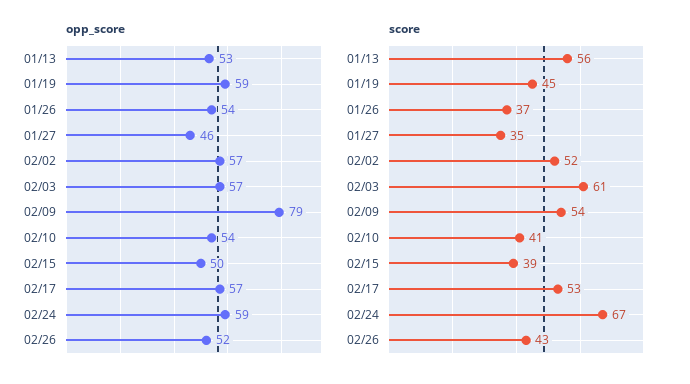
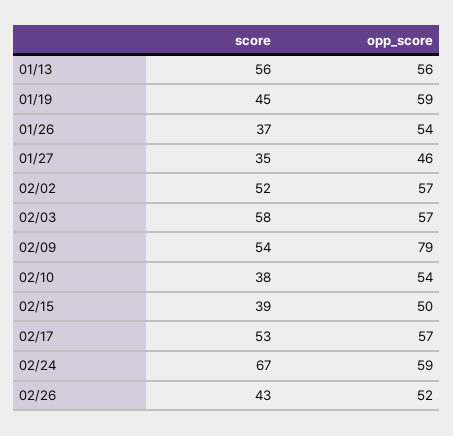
opp_score, 01/13: 53 -> 56
score, 02/03: 61 -> 58
score, 02/10: 41 -> 38

